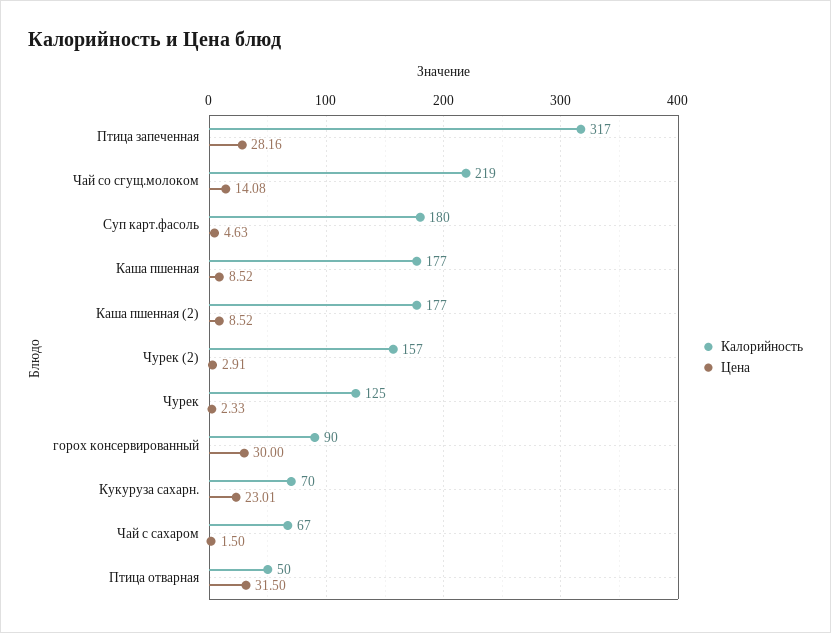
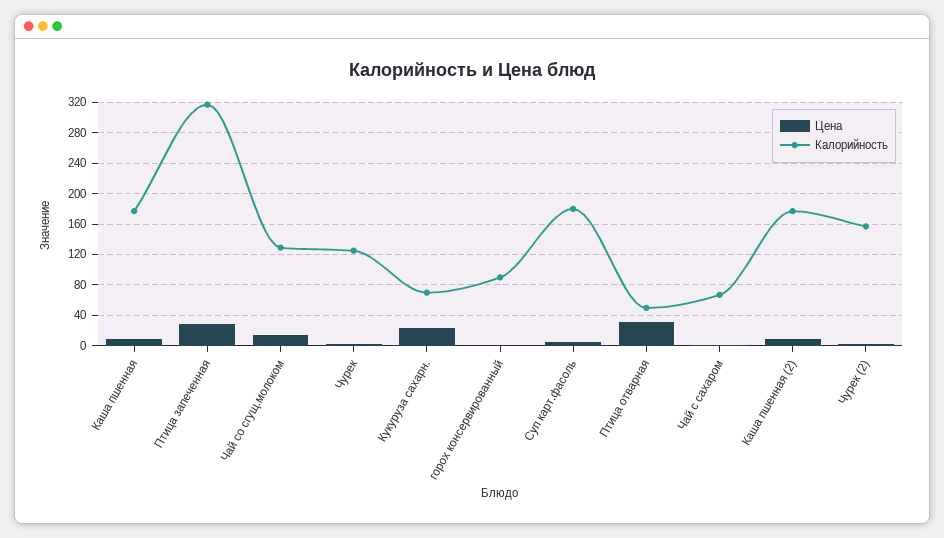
Калорийность, Чай со сгущ.молоком: 219 -> 130
Цена, горох консервированный: 30 -> 0

